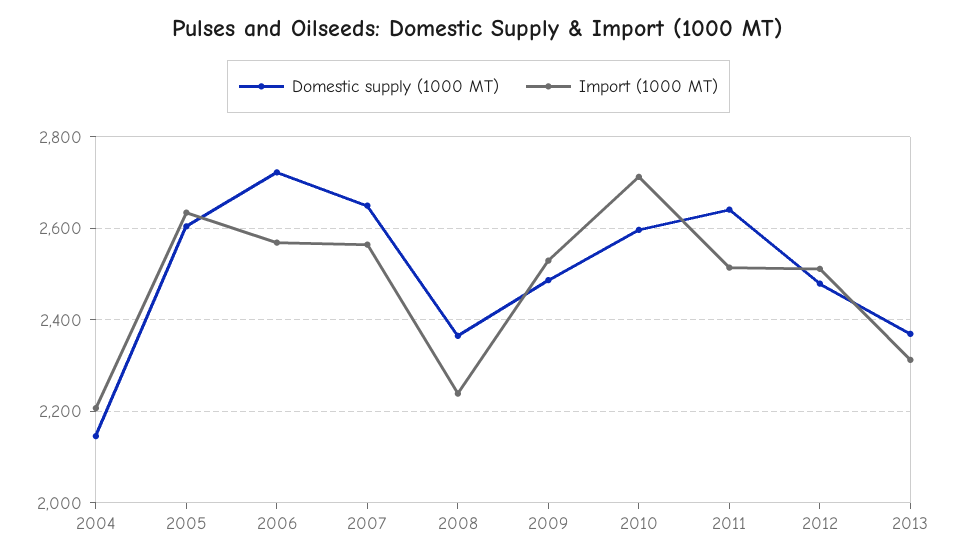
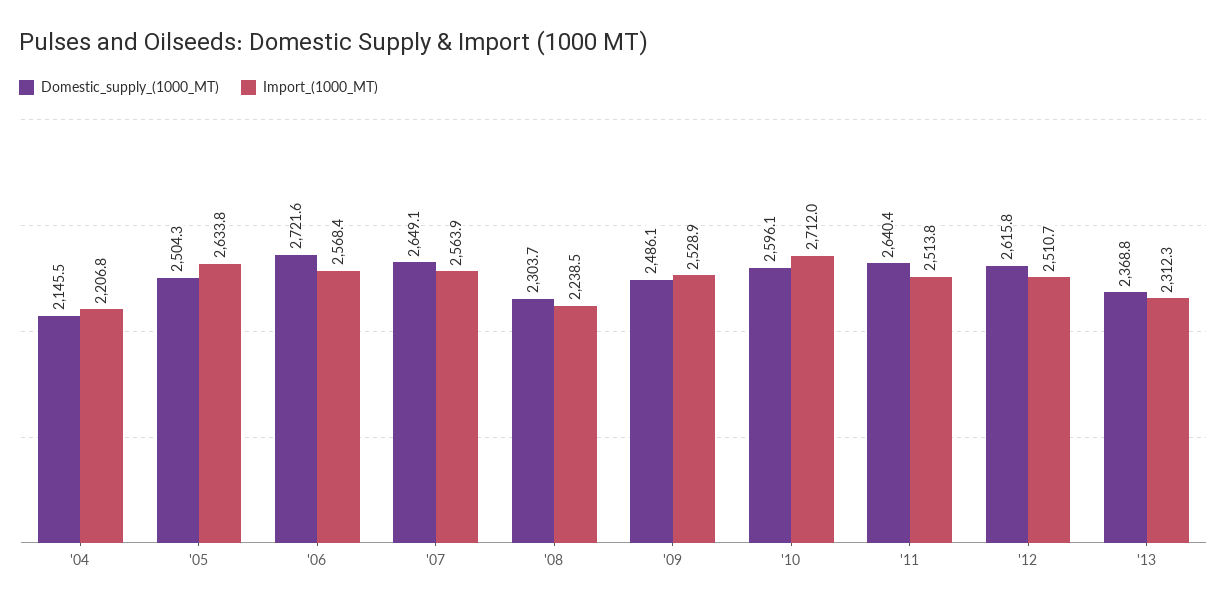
Domestic supply (1000 MT), 2005: 2600 -> 2504.3
Domestic supply (1000 MT), 2008: 2360 -> 2303.7
Domestic supply (1000 MT), 2012: 2480 -> 2615.8

